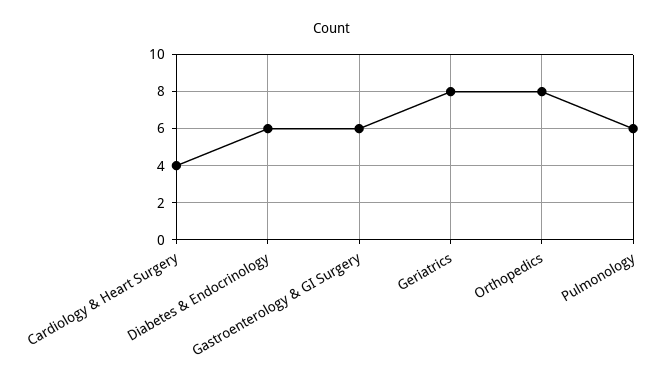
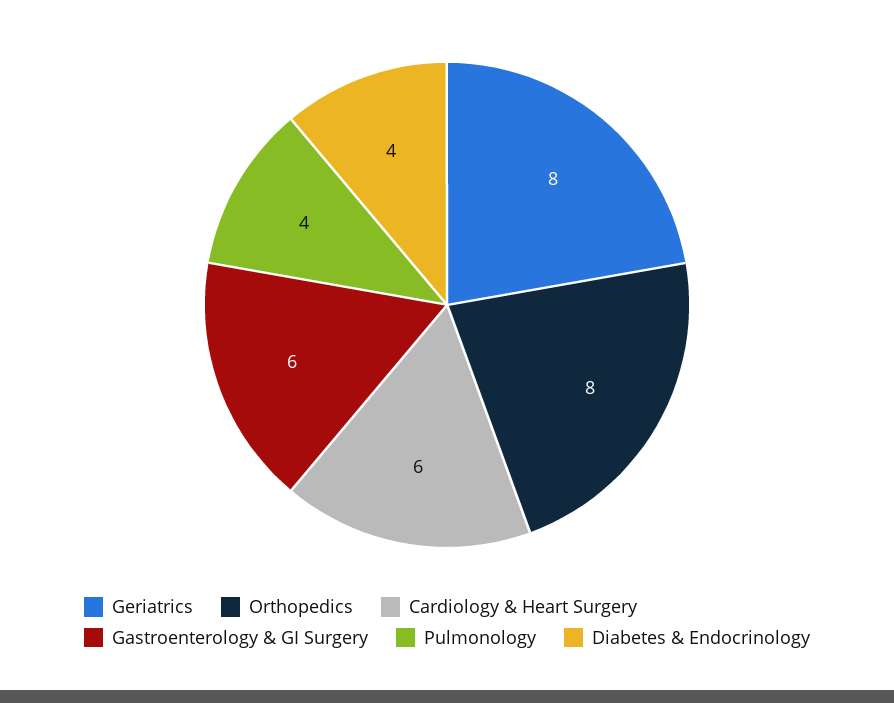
Cardiology & Heart Surgery: 4 -> 6
Diabetes & Endocrinology: 6 -> 4
Pulmonology: 6 -> 4

